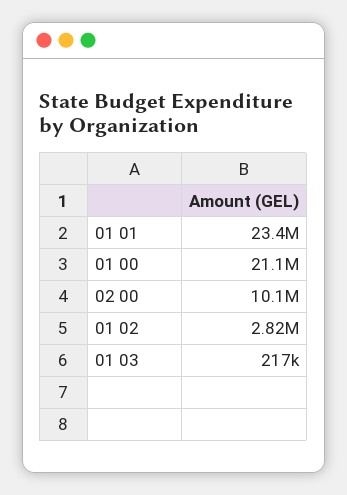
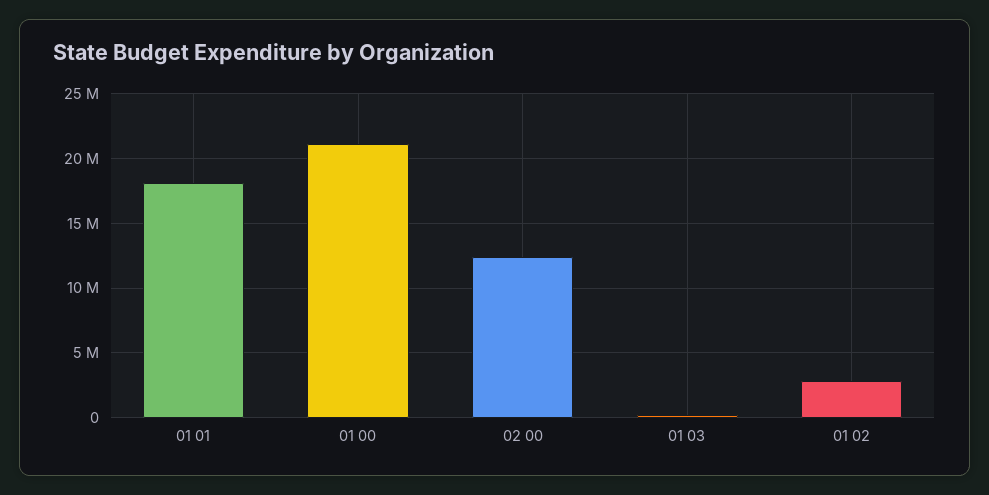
01 01: 23400000 -> 18000000
02 00: 10100000 -> 12500000

